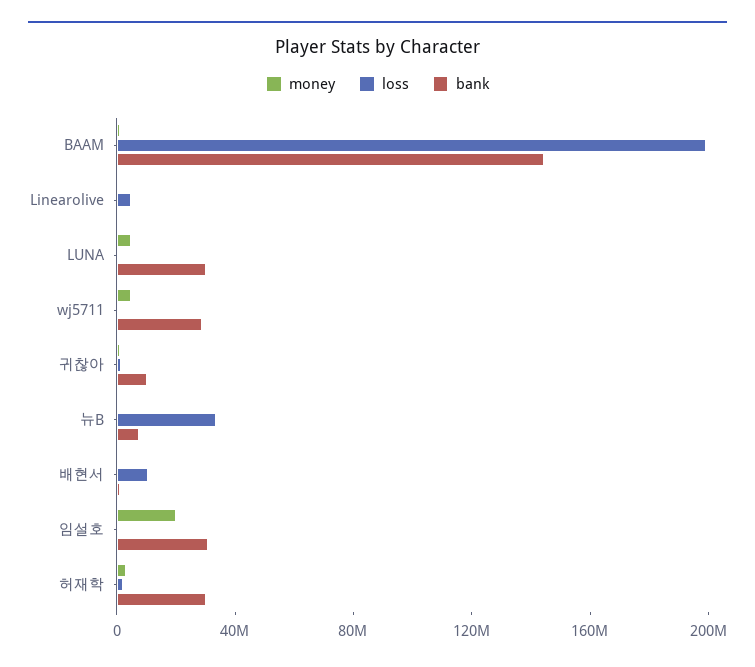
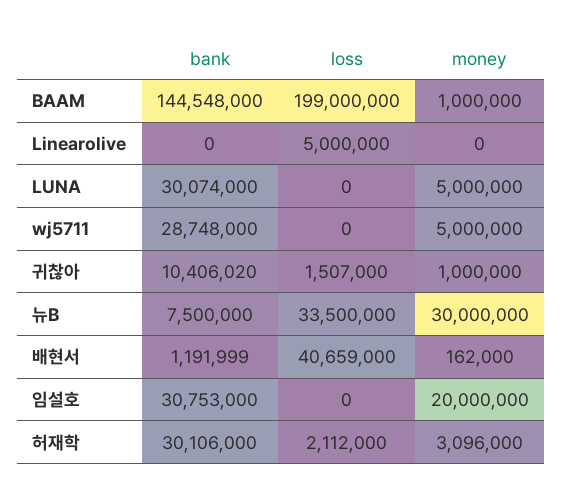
money, 뉴B: 0 -> 30000000
loss, 배현서: 10000000 -> 40659000

